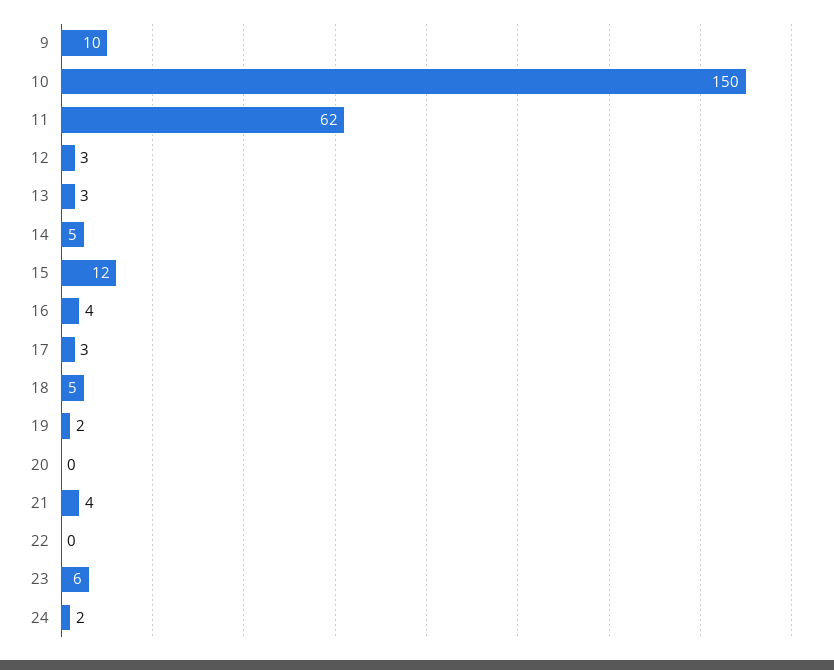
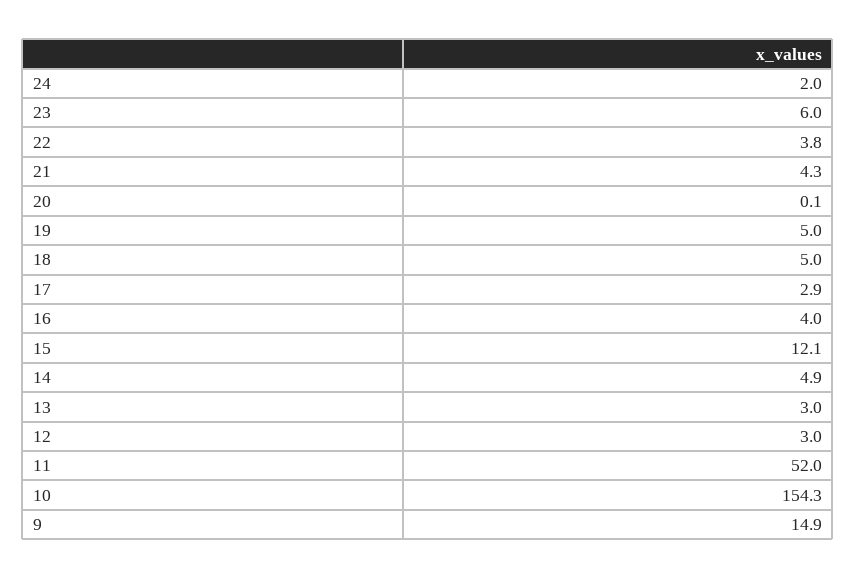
9: 10 -> 14.9
10: 150 -> 154.3
11: 62 -> 52
19: 2 -> 5
22: 0 -> 3.8

